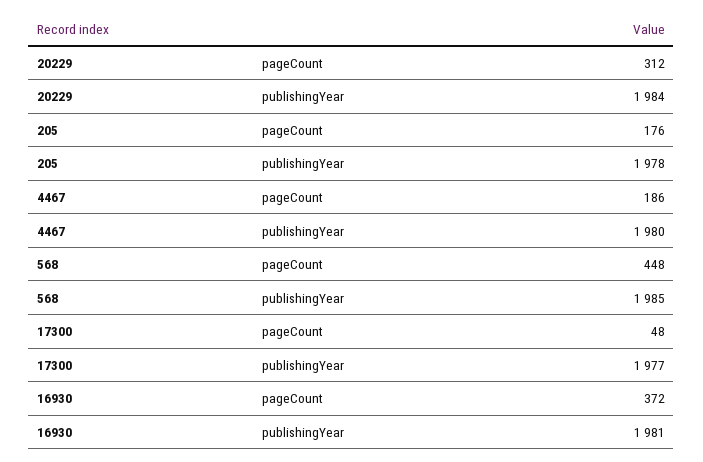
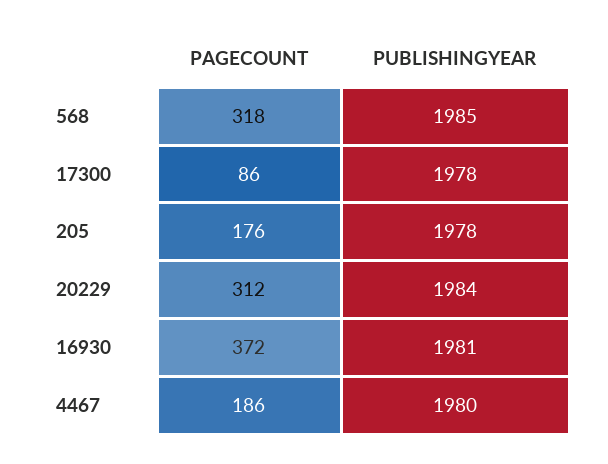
568, pageCount: 448 -> 318
17300, pageCount: 48 -> 86
17300, publishingYear: 1977 -> 1978

